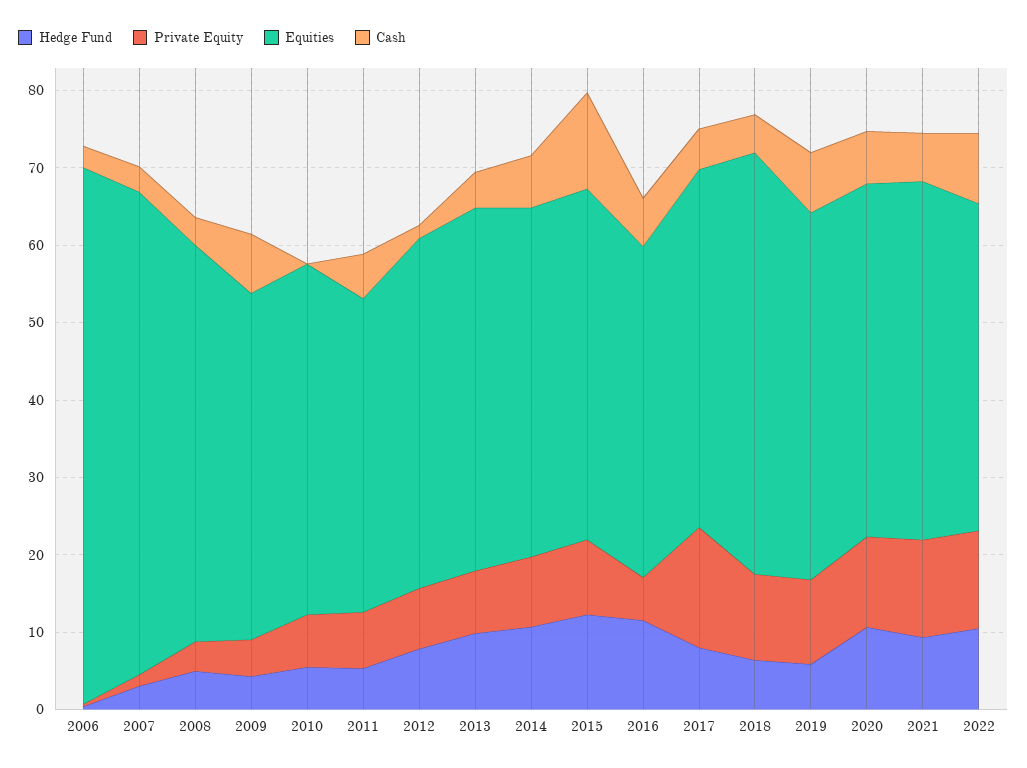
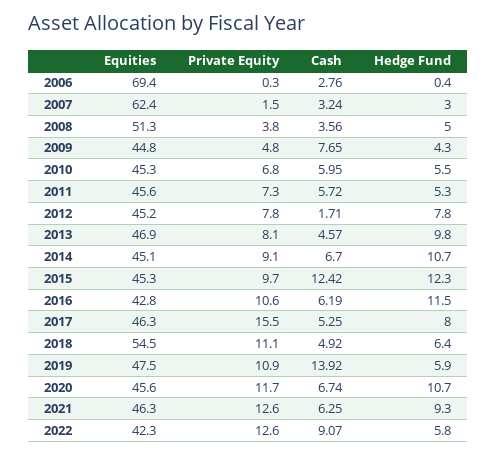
Cash, 2010: 0 -> 5.95
Equities, 2011: 40 -> 45.6
Private Equity, 2016: 6 -> 10.6
Cash, 2019: 8 -> 13.92
Hedge Fund, 2022: 10 -> 5.8

